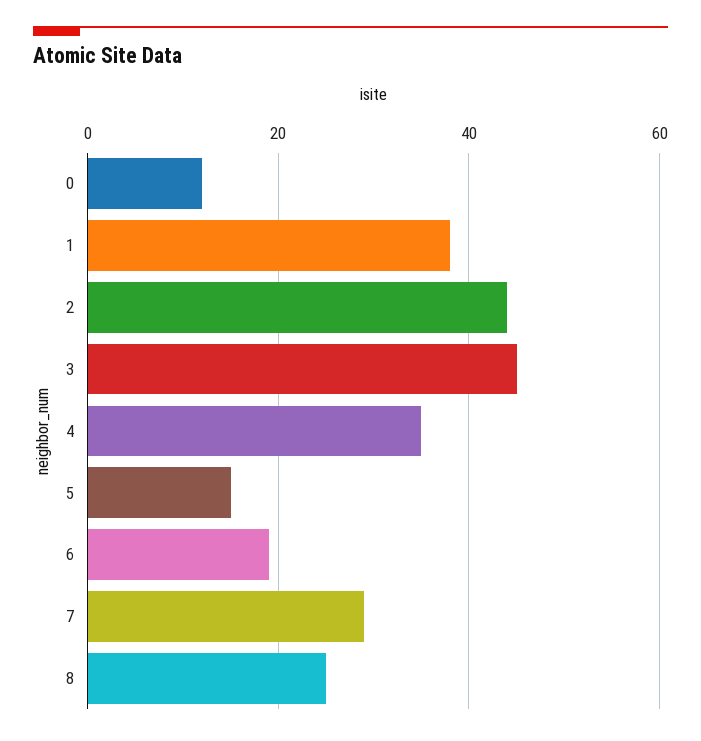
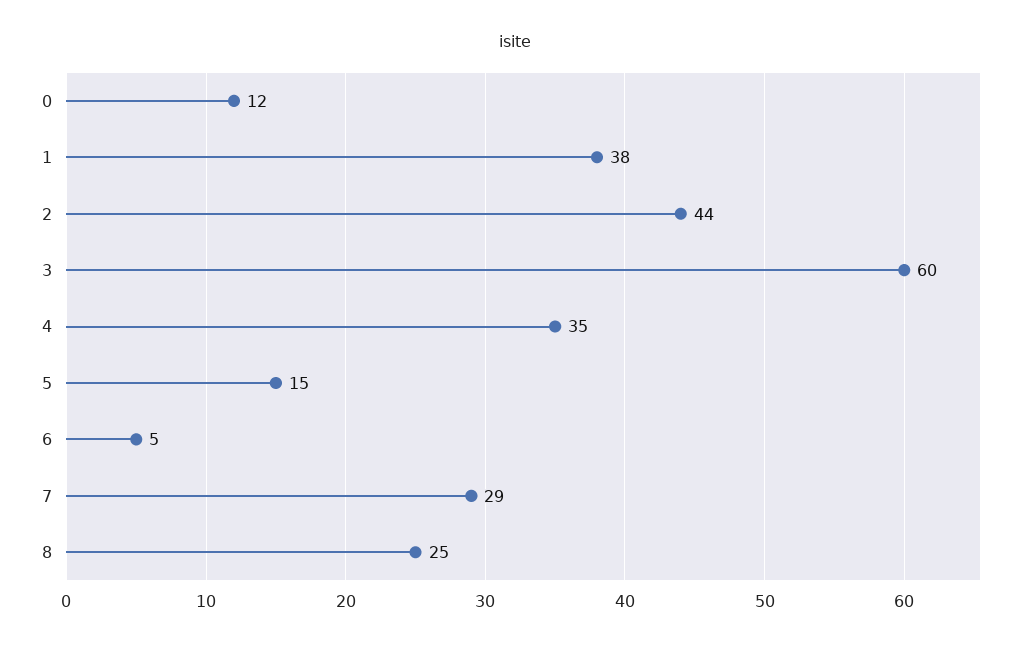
3: 45 -> 60
6: 20 -> 5

